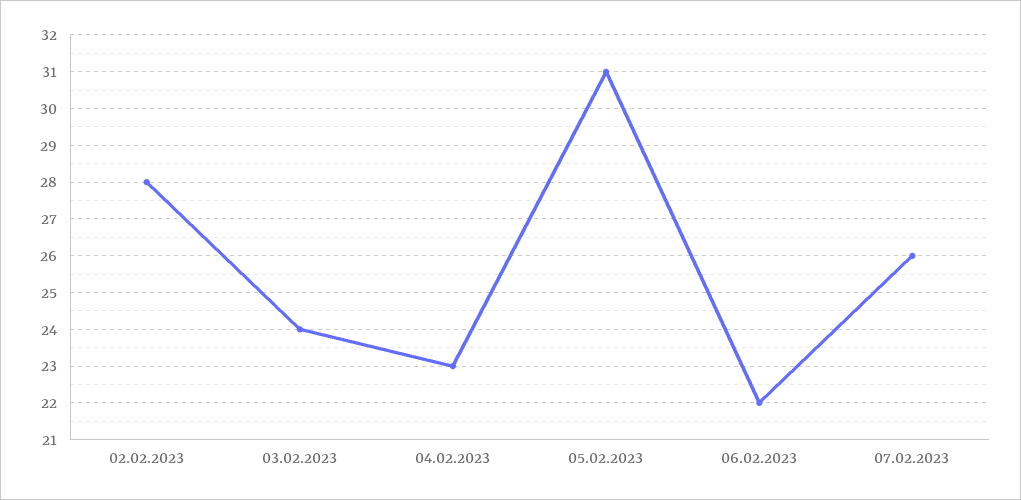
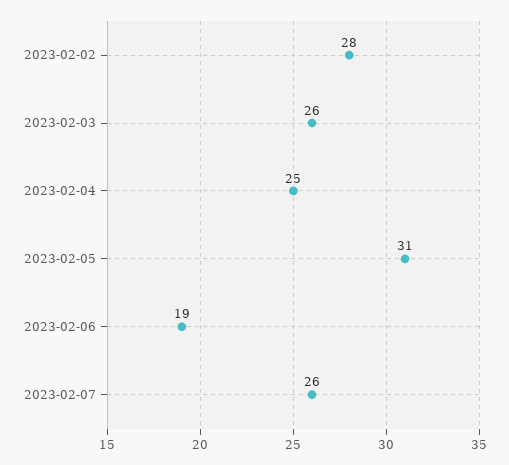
03.02.2023: 24 -> 26
04.02.2023: 23 -> 25
06.02.2023: 22 -> 19

